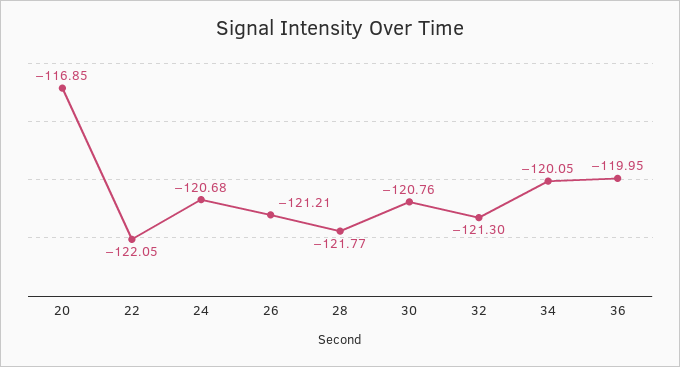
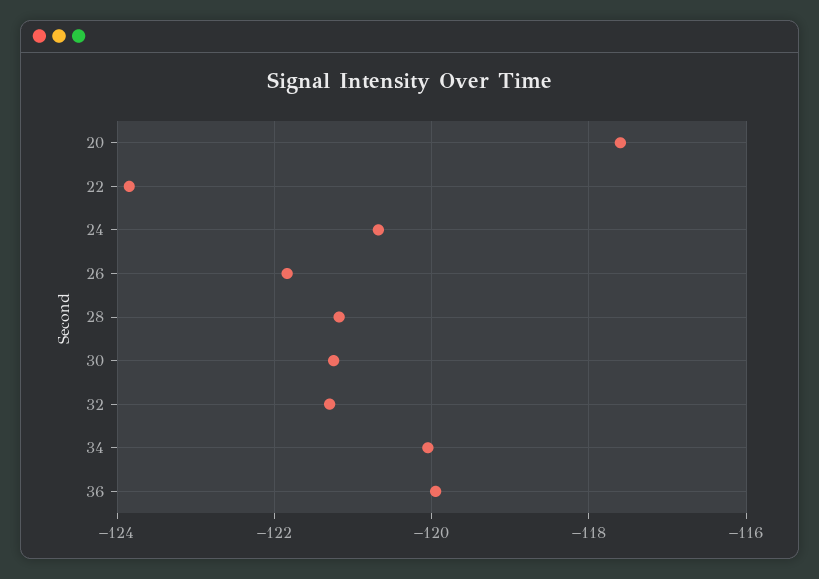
20: -116.85 -> -117.6
22: -122.05 -> -123.8
26: -121.21 -> -121.8
28: -121.77 -> -121.2
30: -120.76 -> -121.2

